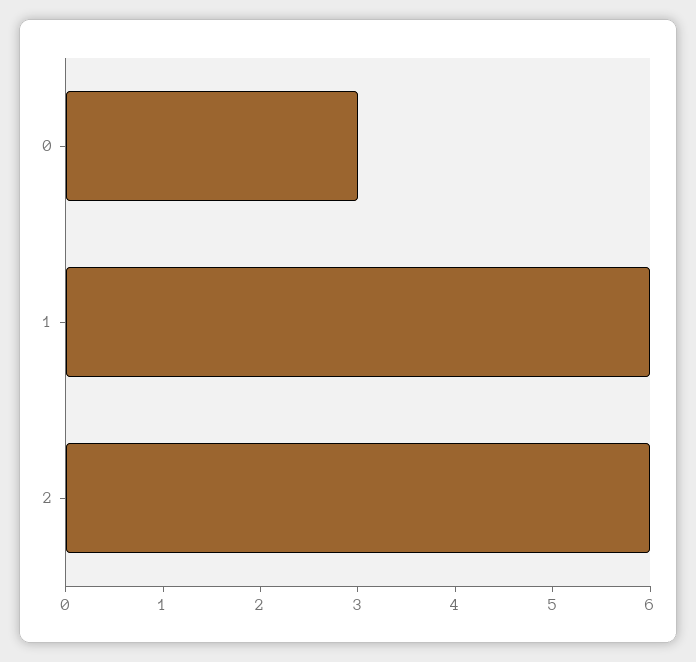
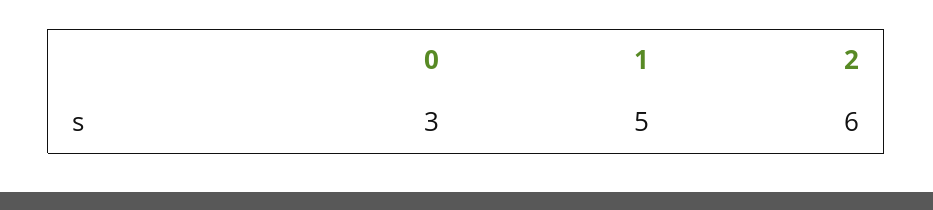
1: 6 -> 5

